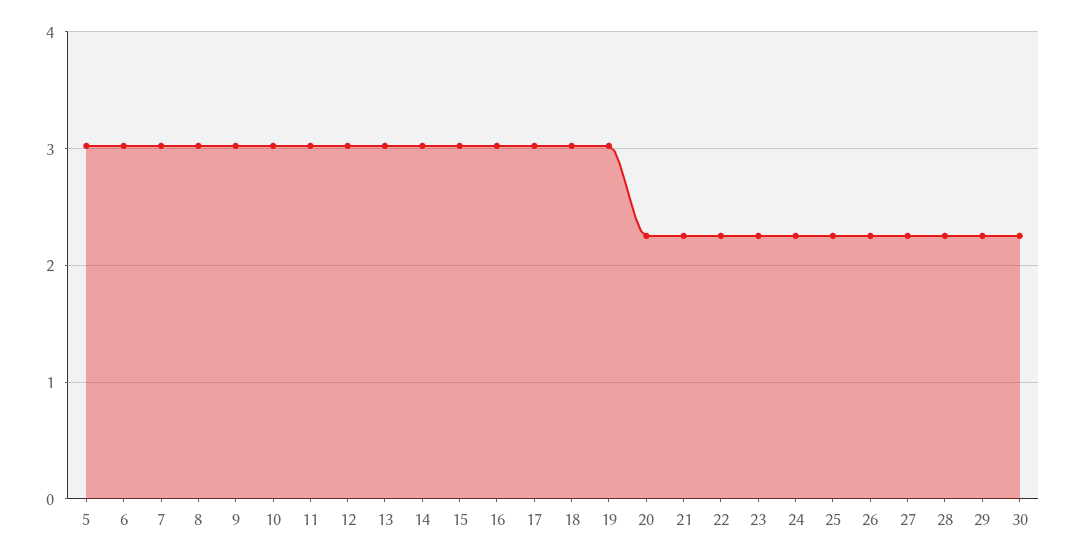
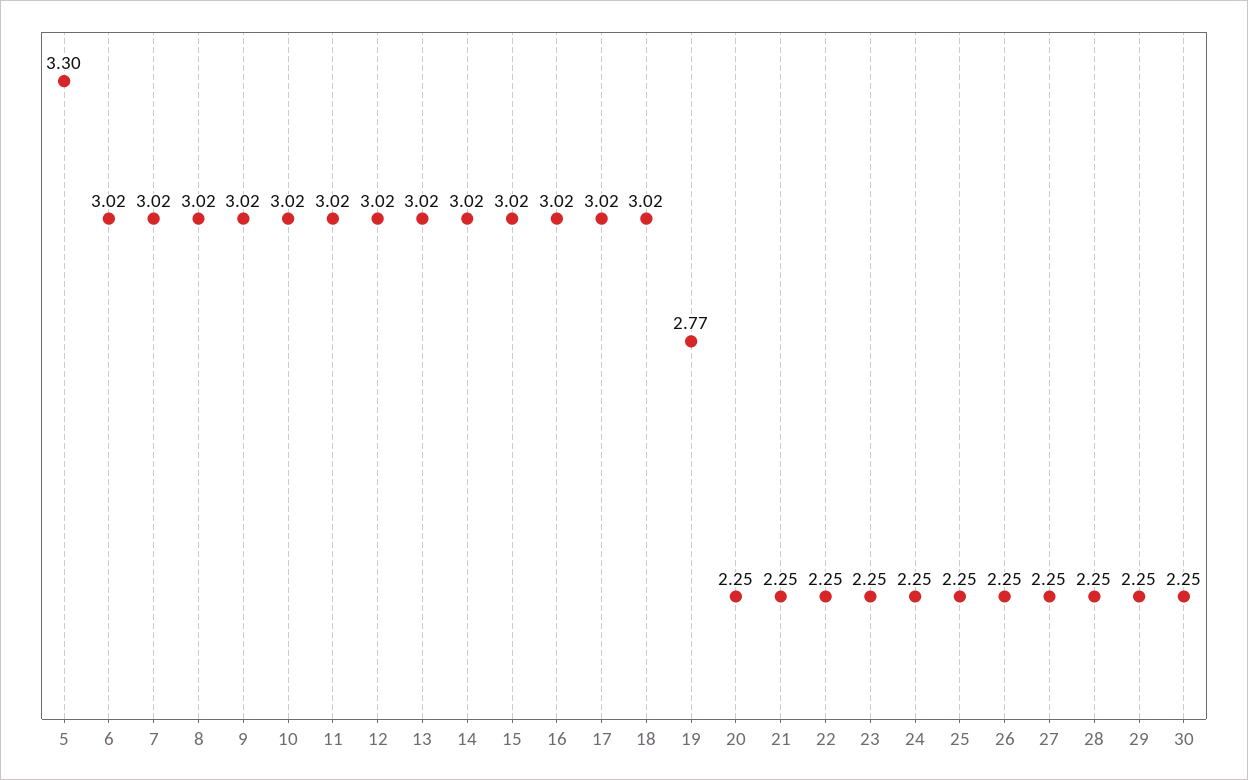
5: 3 -> 3.3
19: 3 -> 2.77

